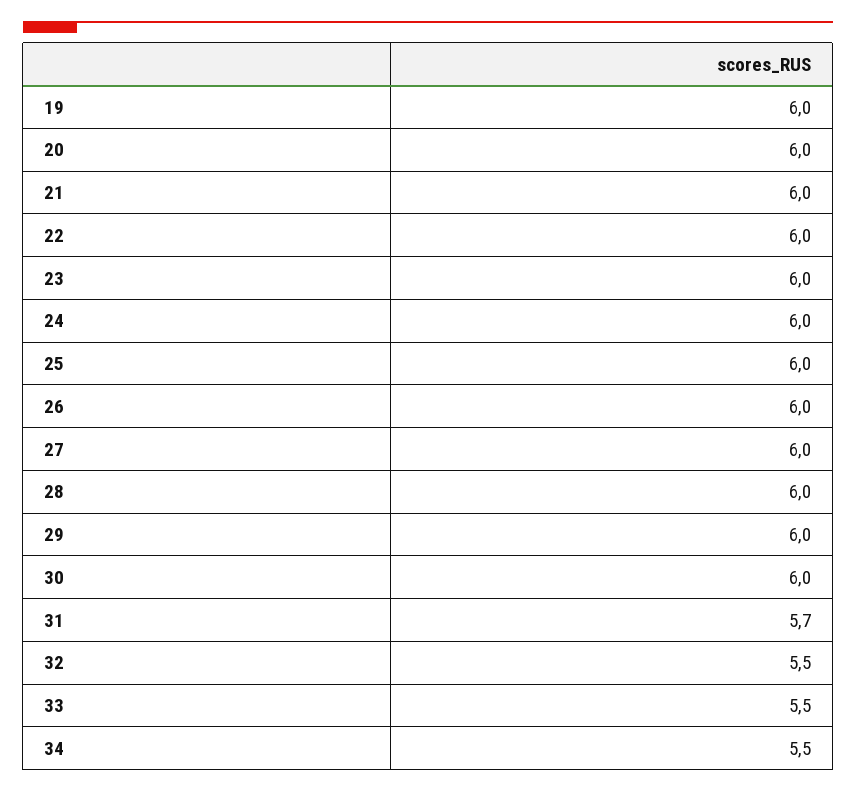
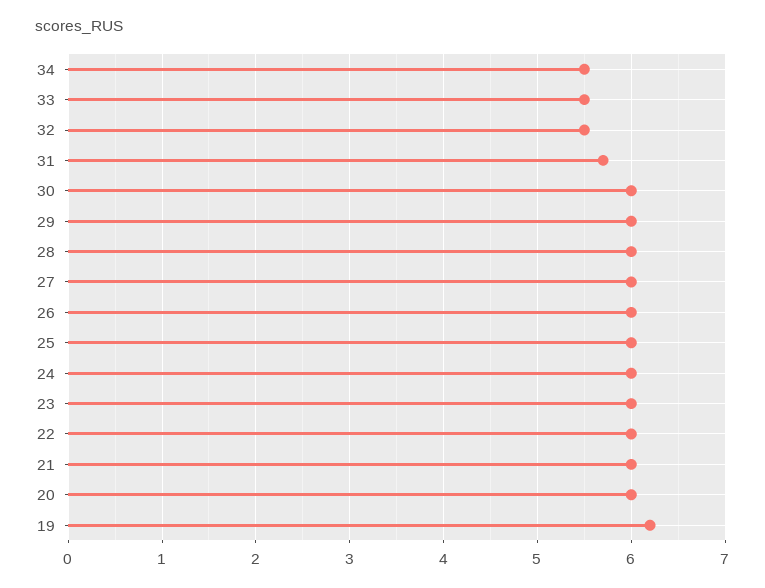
19: 6 -> 6.2

